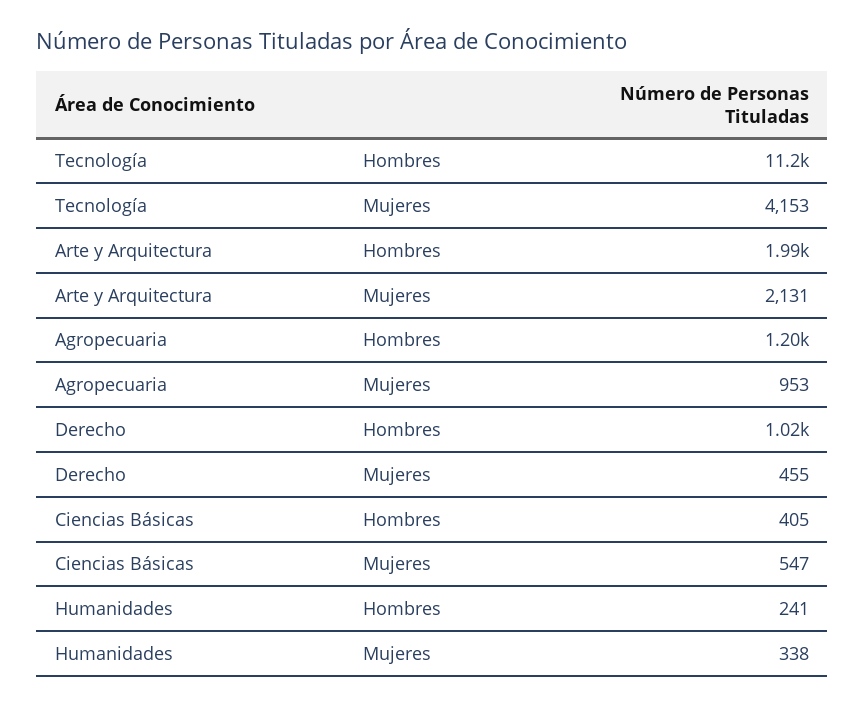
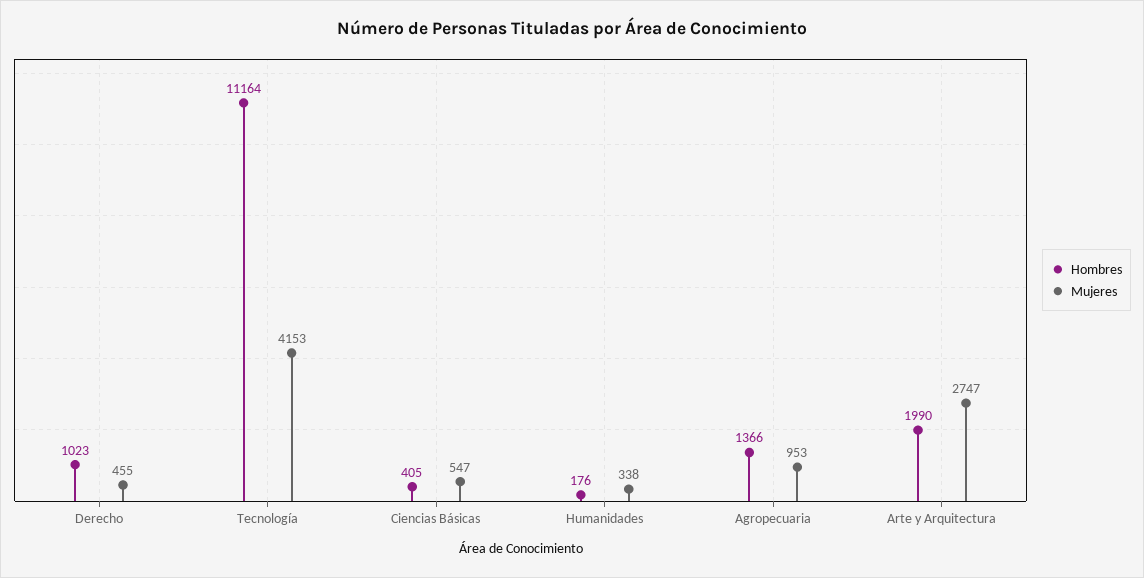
Mujeres, Arte y Arquitectura: 2131 -> 2747
Hombres, Agropecuaria: 1200 -> 1366
Hombres, Humanidades: 241 -> 176

